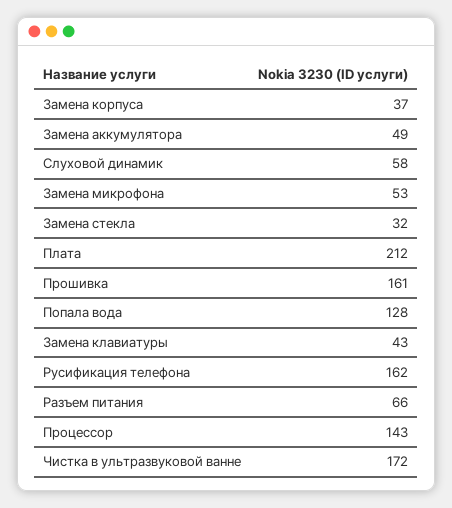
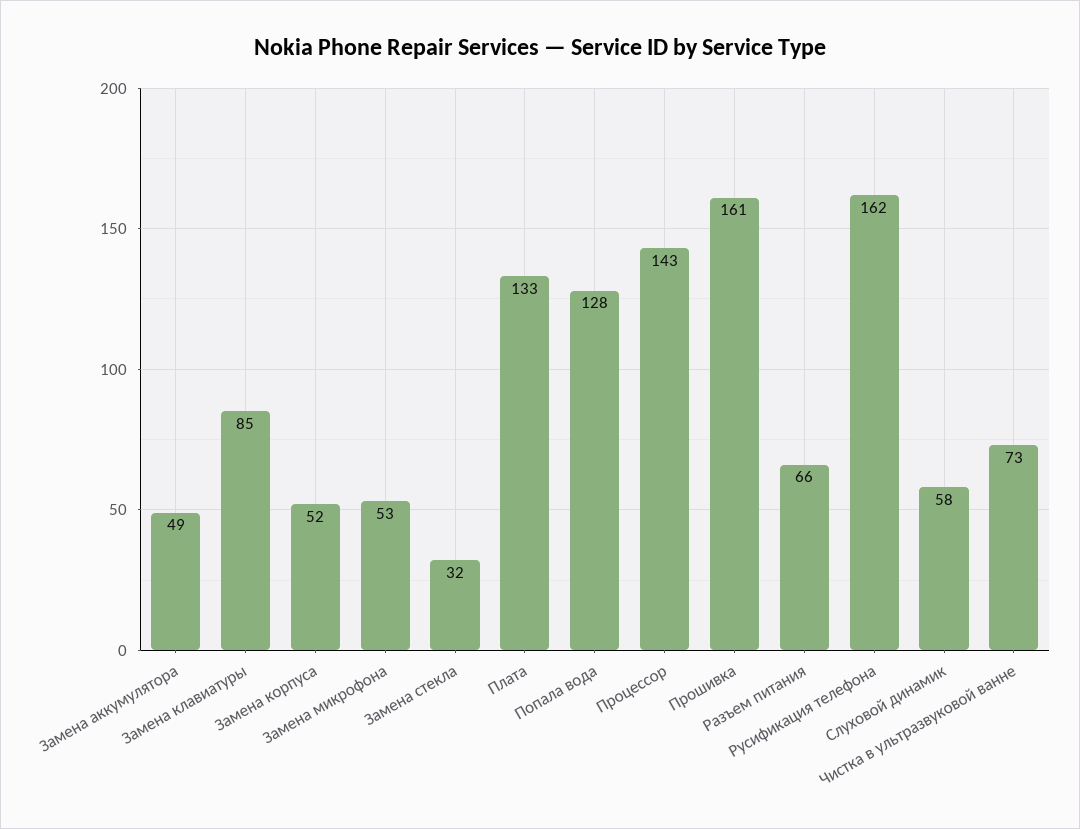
Замена корпуса: 37 -> 52
Плата: 212 -> 133
Замена клавиатуры: 43 -> 85
Чистка в ультразвуковой ванне: 172 -> 73

